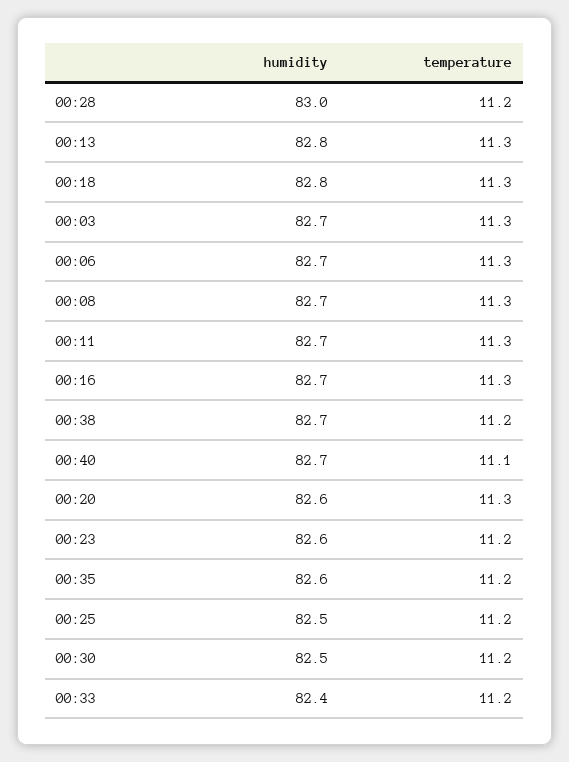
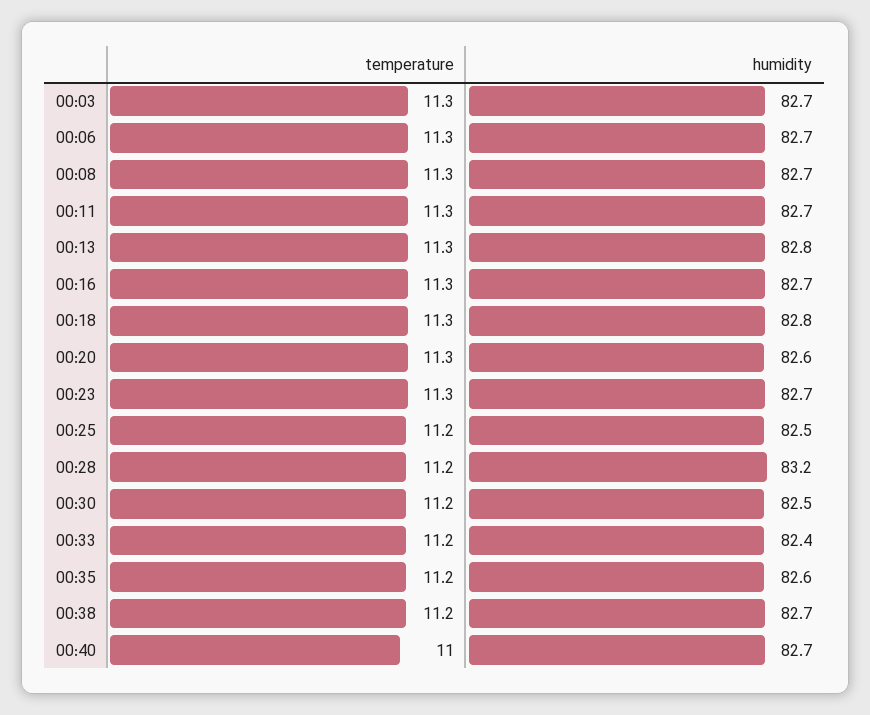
humidity, 00:28: 83 -> 83.2
temperature, 00:40: 11.1 -> 11
humidity, 00:23: 82.6 -> 82.7
temperature, 00:23: 11.2 -> 11.3

